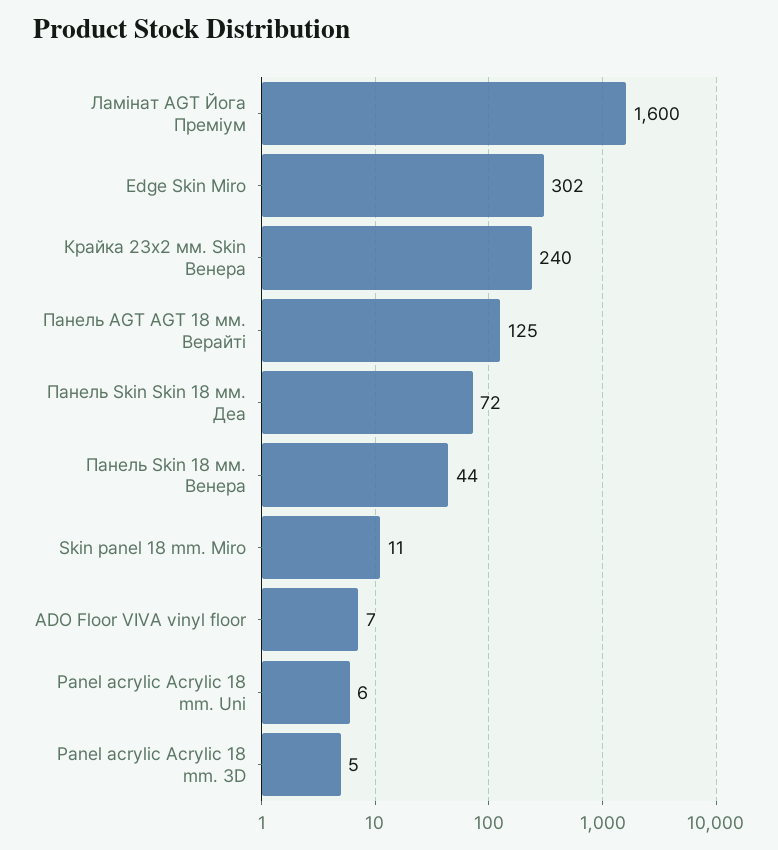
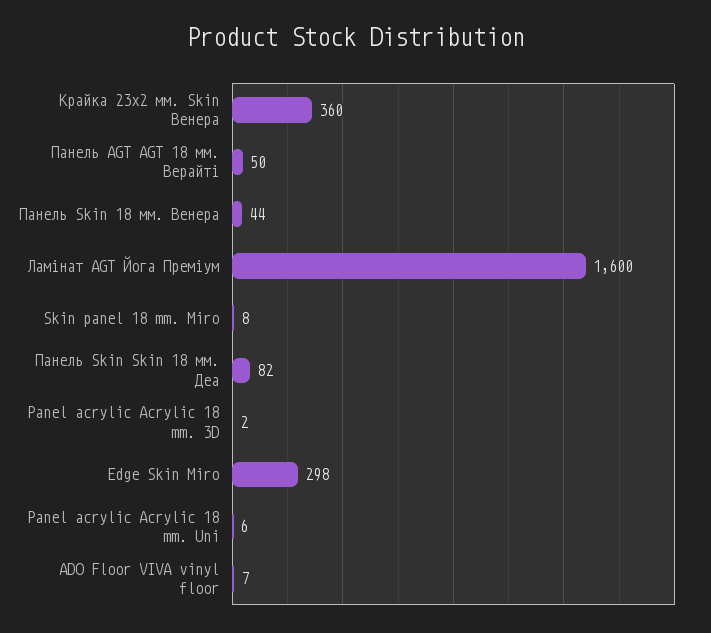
Edge Skin Miro: 302 -> 298
Крайка 23x2 мм. Skin Венера: 240 -> 360
Панель AGT AGT 18 мм. Верайті: 125 -> 50
Панель Skin Skin 18 мм. Деа: 72 -> 82
Skin panel 18 mm. Miro: 11 -> 8
Panel acrylic Acrylic 18 mm. 3D: 5 -> 2

